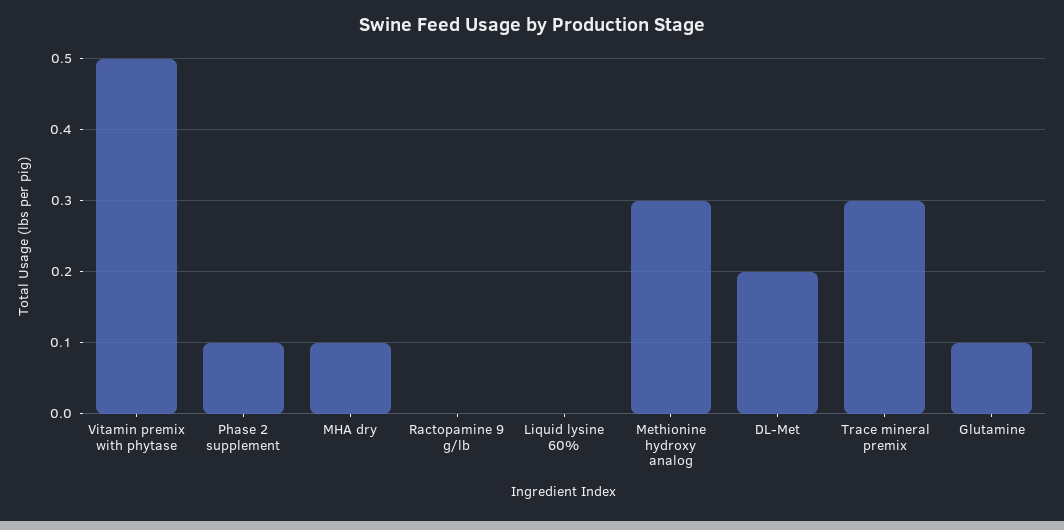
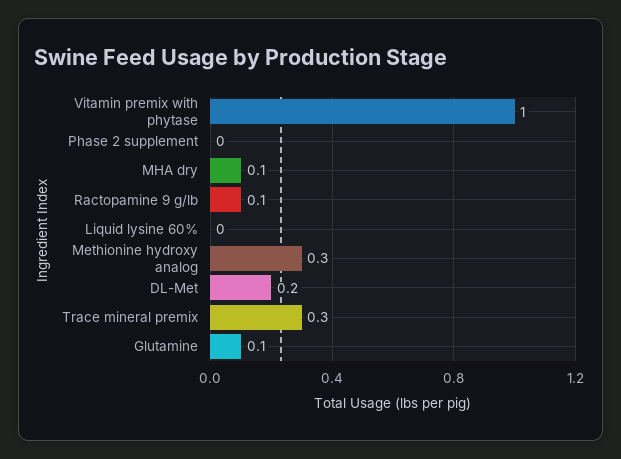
Vitamin premix with phytase: 0.5 -> 1
Phase 2 supplement: 0.1 -> 0
Ractopamine 9 g/lb: 0 -> 0.1

